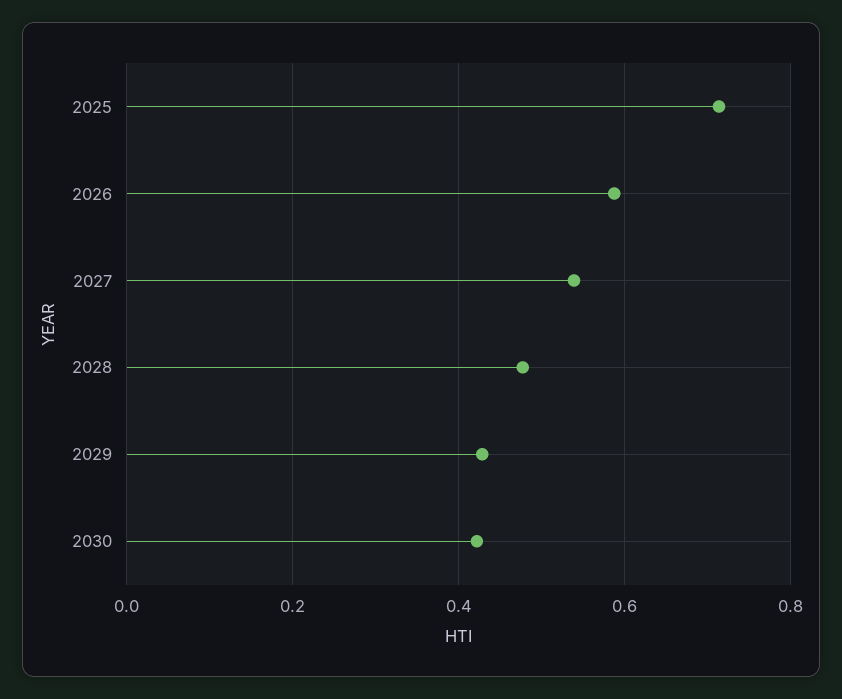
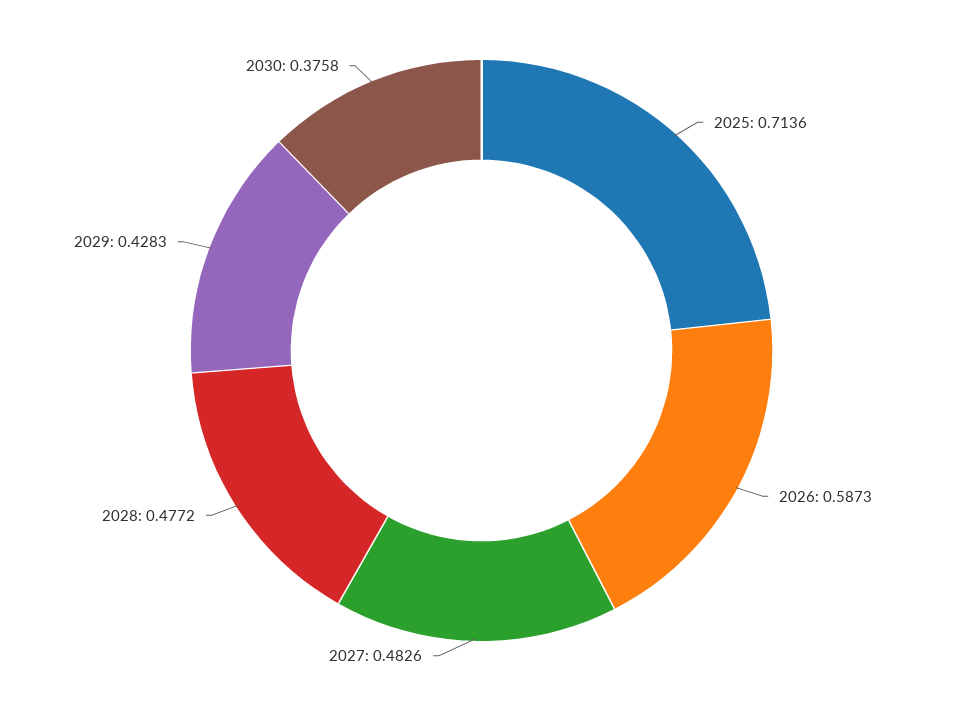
2027: 0.54 -> 0.4826
2030: 0.42 -> 0.3758

